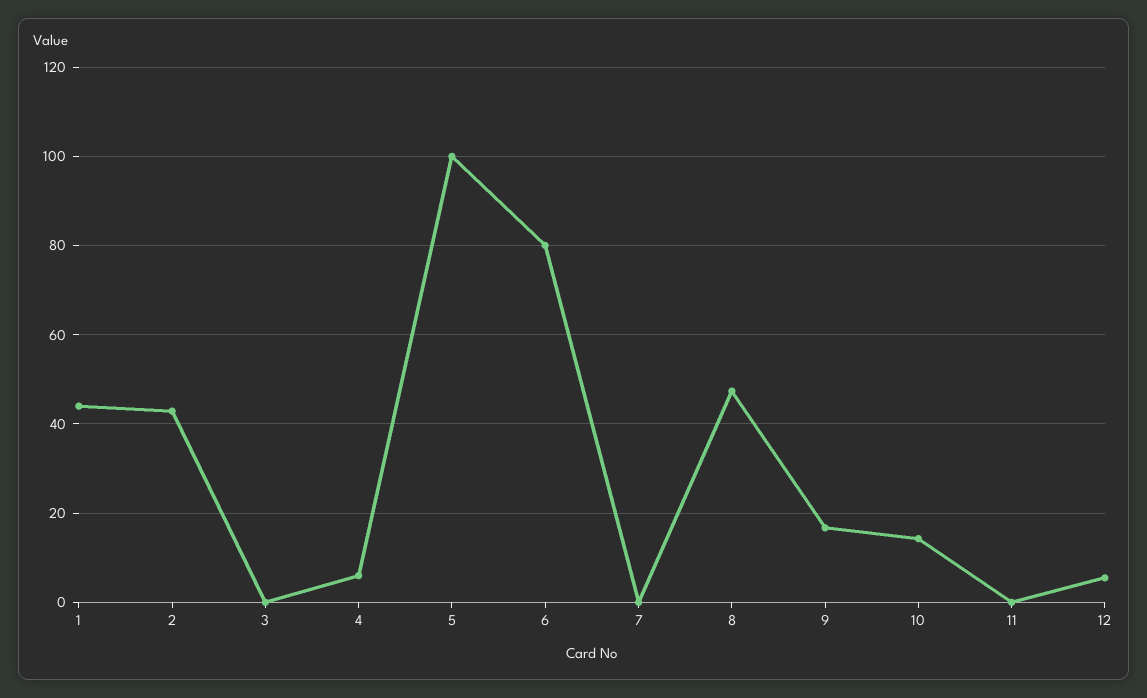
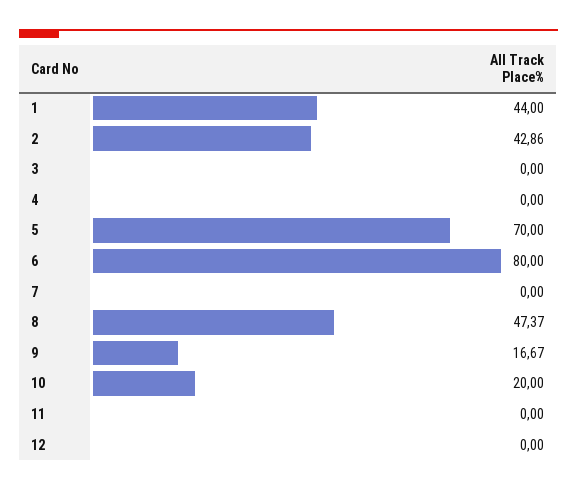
4: 6 -> 0
5: 100 -> 70
10: 14 -> 20
12: 6 -> 0

